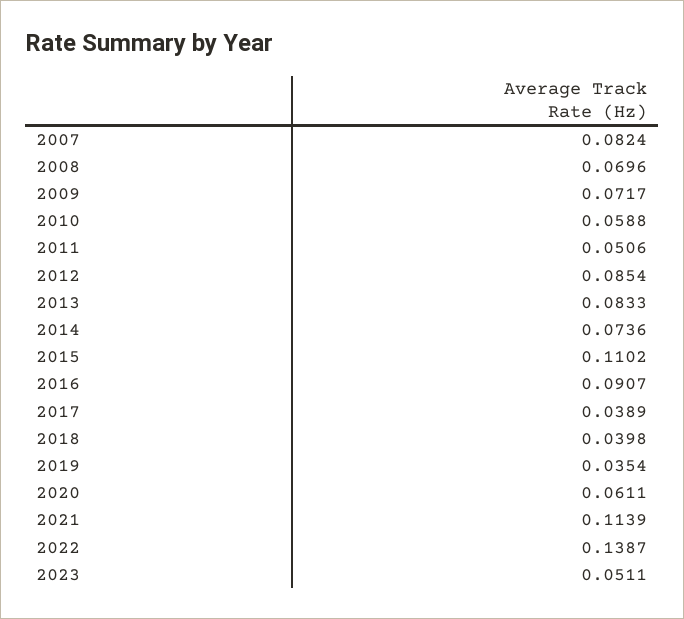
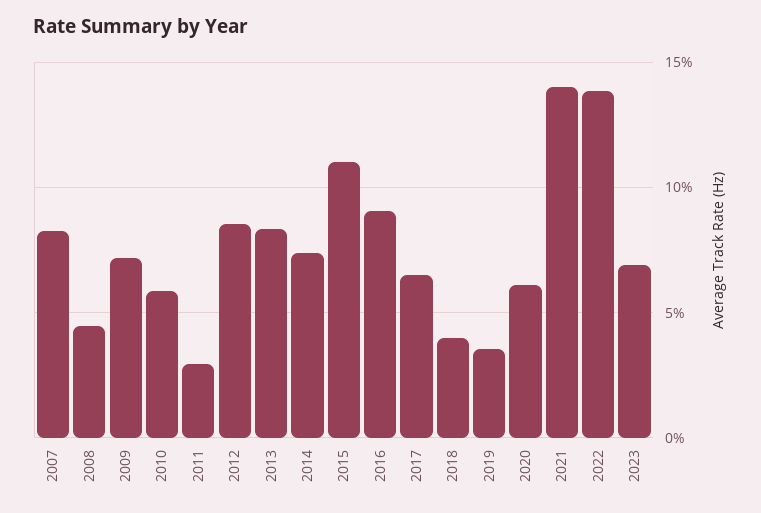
2008: 0.0696 -> 0.045
2011: 0.0506 -> 0.03
2017: 0.0389 -> 0.065
2021: 0.1139 -> 0.14
2023: 0.0511 -> 0.07

